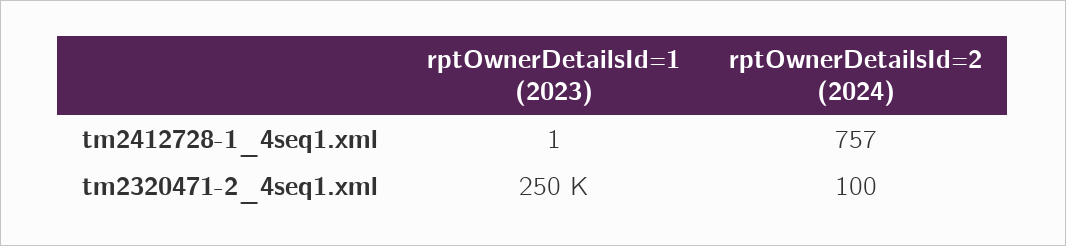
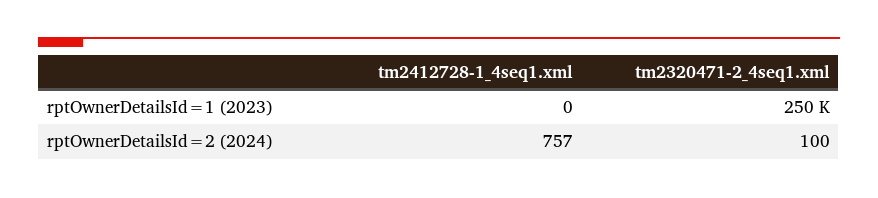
rptOwnerDetailsId=1 (2023), tm2412728-1_4seq1.xml: 1 -> 0

